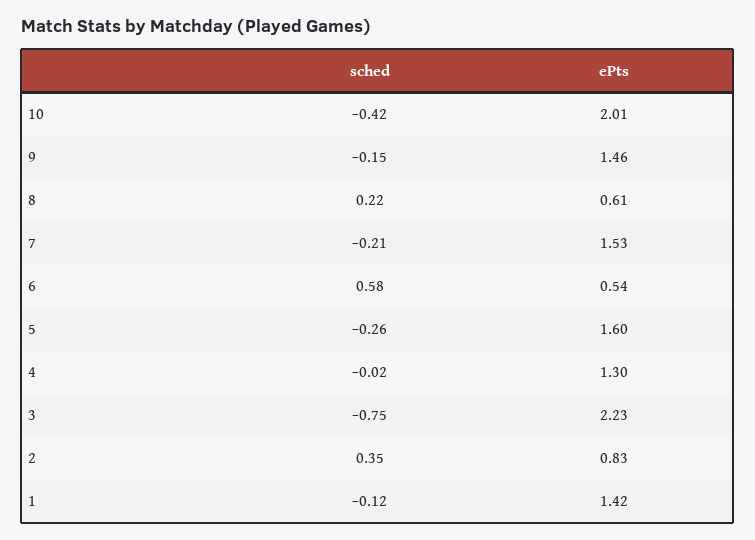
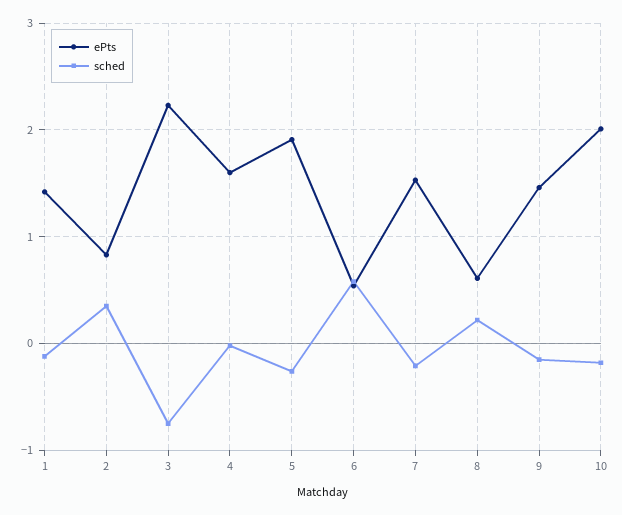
sched, 10: -0.42 -> -0.2
ePts, 5: 1.6 -> 1.9
ePts, 4: 1.3 -> 1.6

